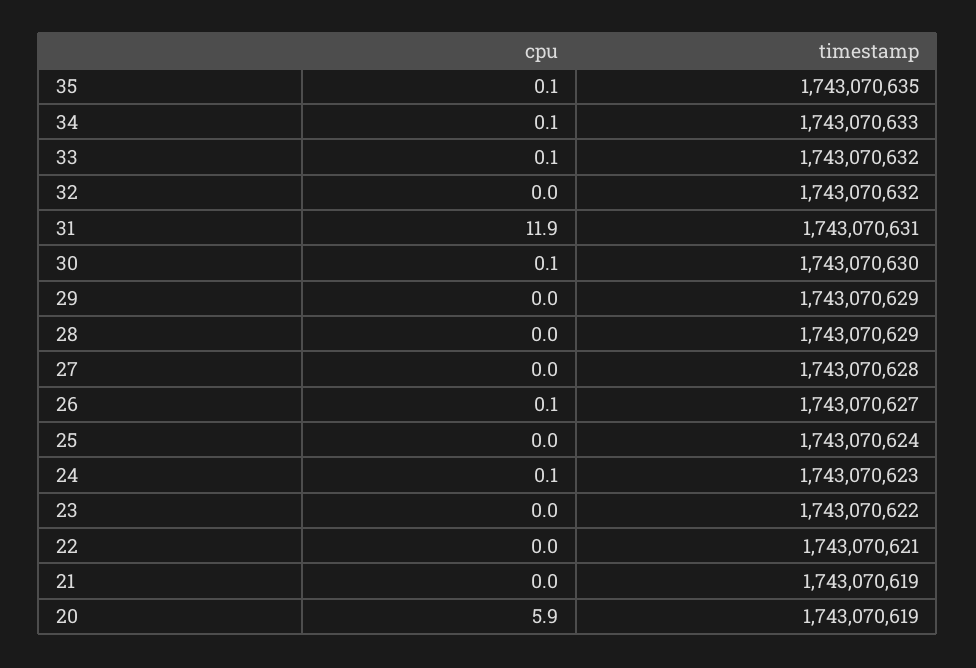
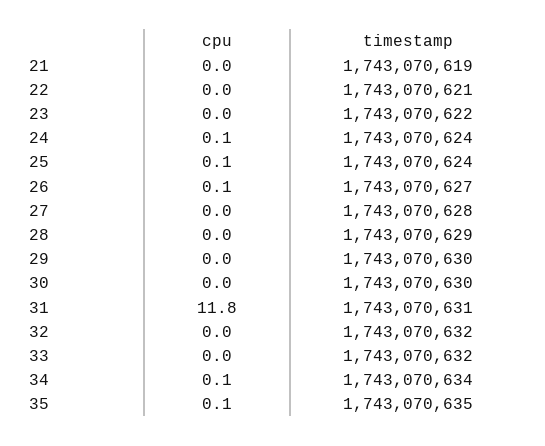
timestamp, 34: 1743070633 -> 1743070634
cpu, 33: 0.1 -> 0
cpu, 31: 11.9 -> 11.8
cpu, 30: 0.1 -> 0
timestamp, 29: 1743070629 -> 1743070630
cpu, 25: 0 -> 0.1
timestamp, 24: 1743070623 -> 1743070624
cpu, 20: 5.9 -> none
timestamp, 20: 1743070619 -> none

